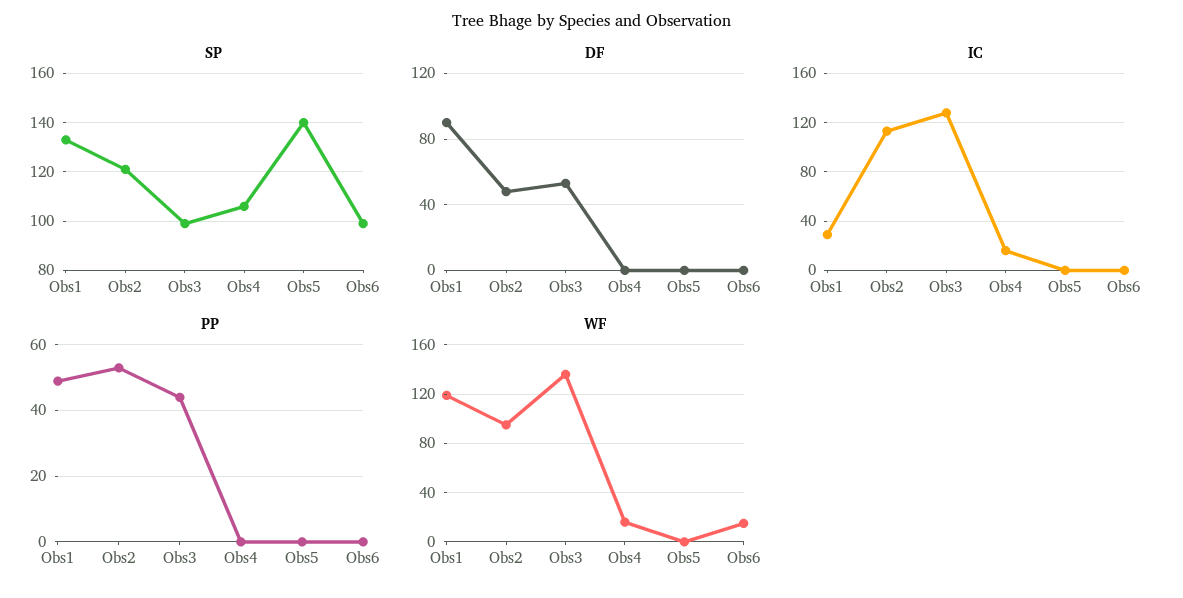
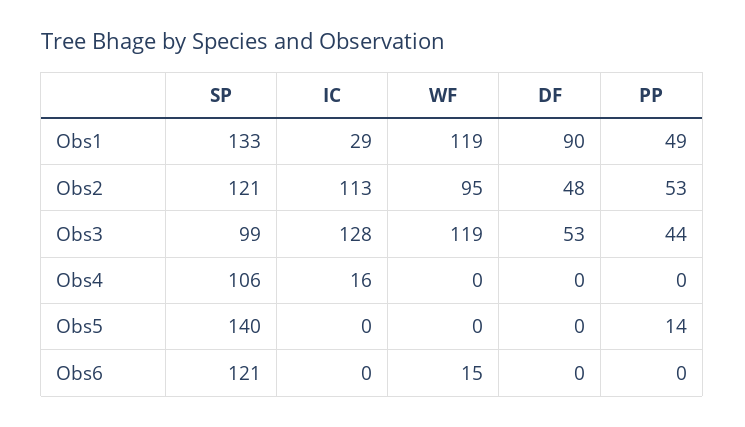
SP, Obs6: 100 -> 121
PP, Obs5: 0 -> 14
WF, Obs3: 135 -> 119
WF, Obs4: 15 -> 0

